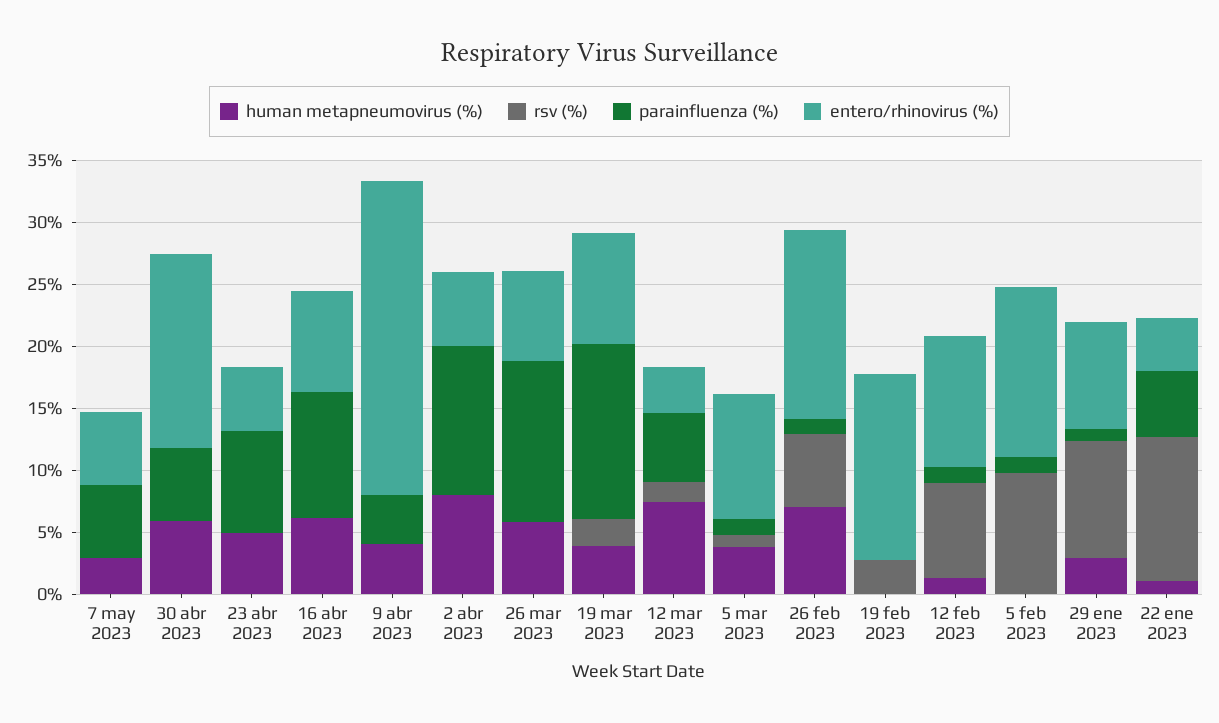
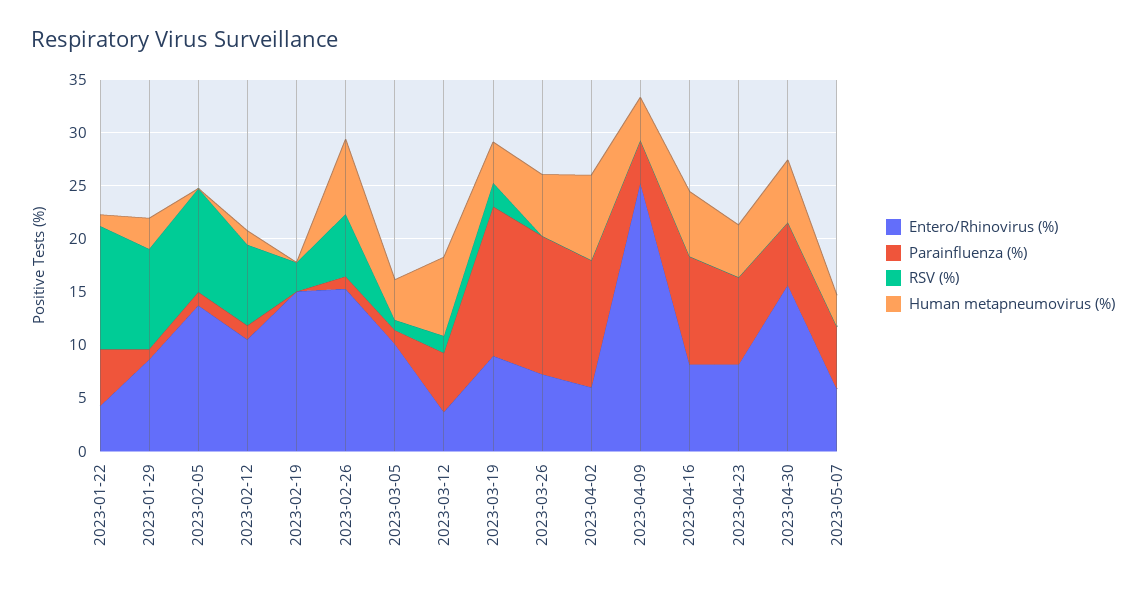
entero/rhinovirus (%), 23 abr 2023: 5 -> 8

